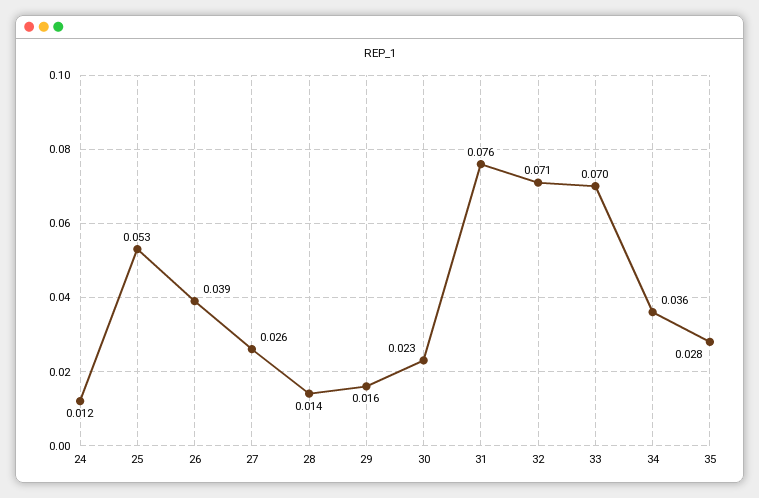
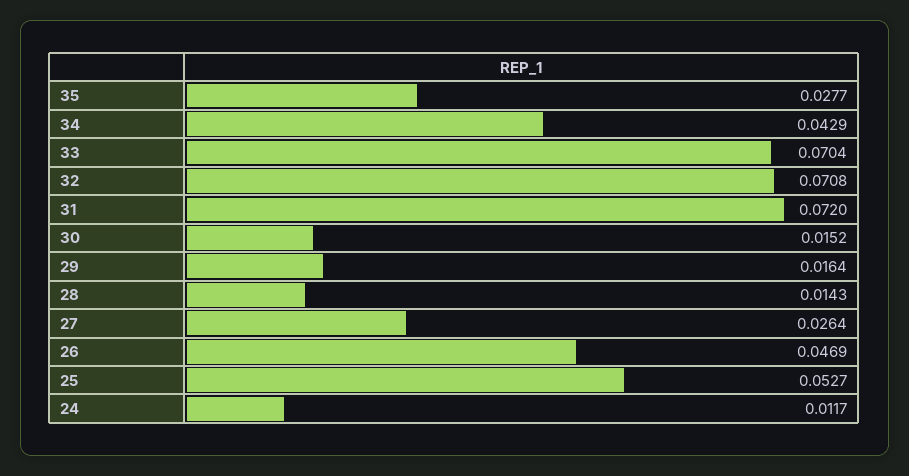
26: 0.039 -> 0.0469
30: 0.023 -> 0.0152
31: 0.076 -> 0.072
34: 0.036 -> 0.0429

